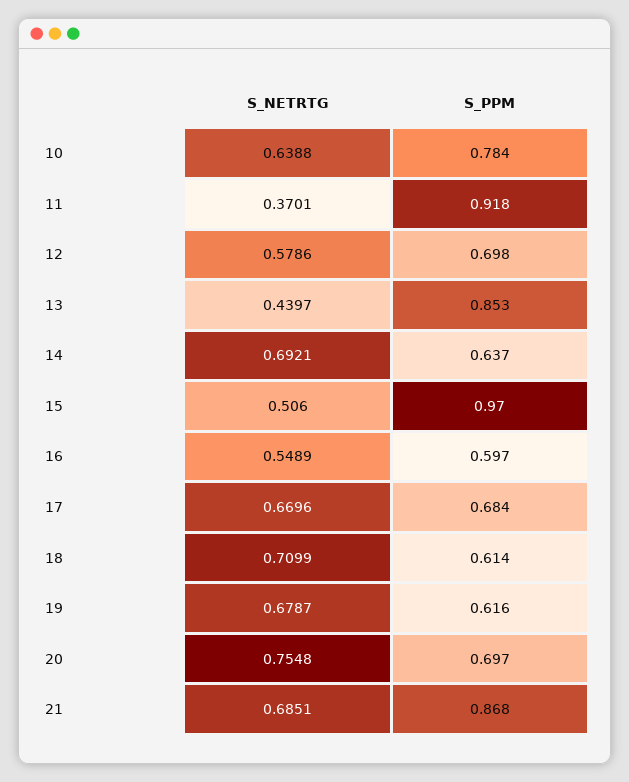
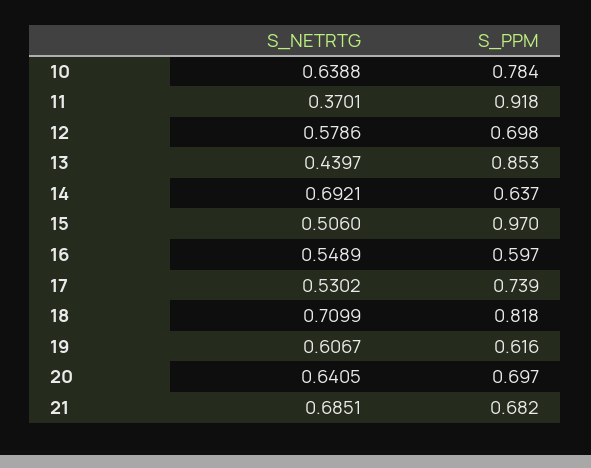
S_NETRTG, 17: 0.6696 -> 0.5302
S_PPM, 17: 0.684 -> 0.739
S_PPM, 18: 0.614 -> 0.818
S_NETRTG, 19: 0.6787 -> 0.6067
S_NETRTG, 20: 0.7548 -> 0.6405
S_PPM, 21: 0.868 -> 0.682

